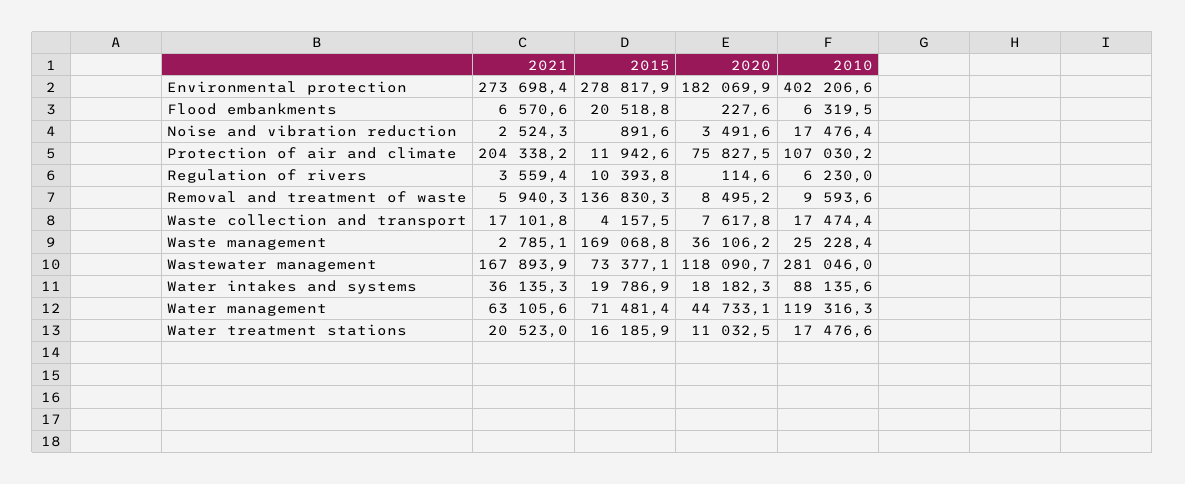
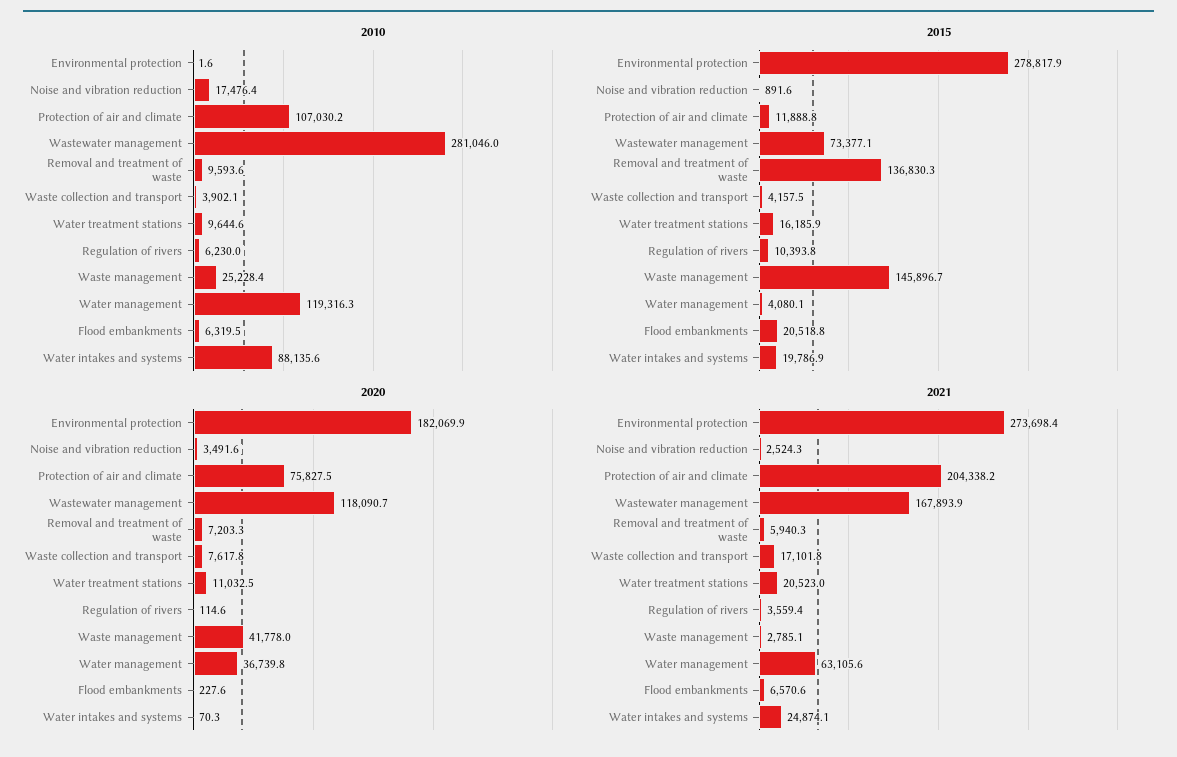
2010, Environmental protection: 402206.6 -> 1.6
2015, Protection of air and climate: 11942.6 -> 11888.8
2020, Removal and treatment of waste: 8495.2 -> 7203.3
2010, Waste collection and transport: 17474.4 -> 3902.1
2015, Waste management: 169068.8 -> 145896.7
2020, Waste management: 36106.2 -> 41778
2021, Water intakes and systems: 36135.3 -> 24874.1
2020, Water intakes and systems: 18182.3 -> 70.3
2015, Water management: 71481.4 -> 4080.1
2020, Water management: 44733.1 -> 36739.8
2010, Water treatment stations: 17476.6 -> 9644.6

